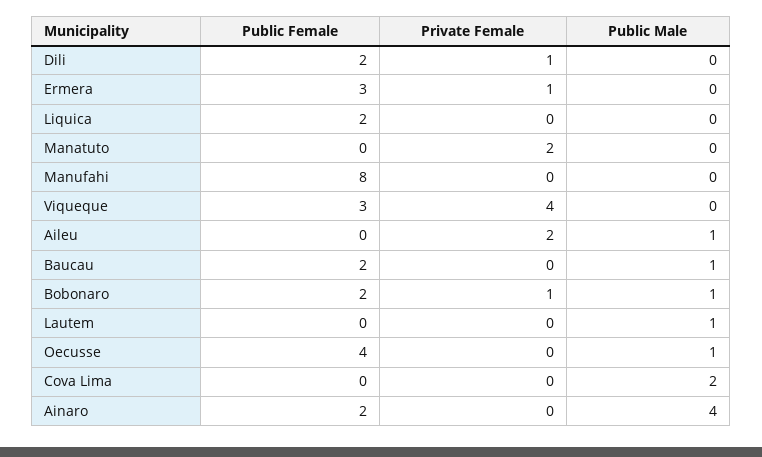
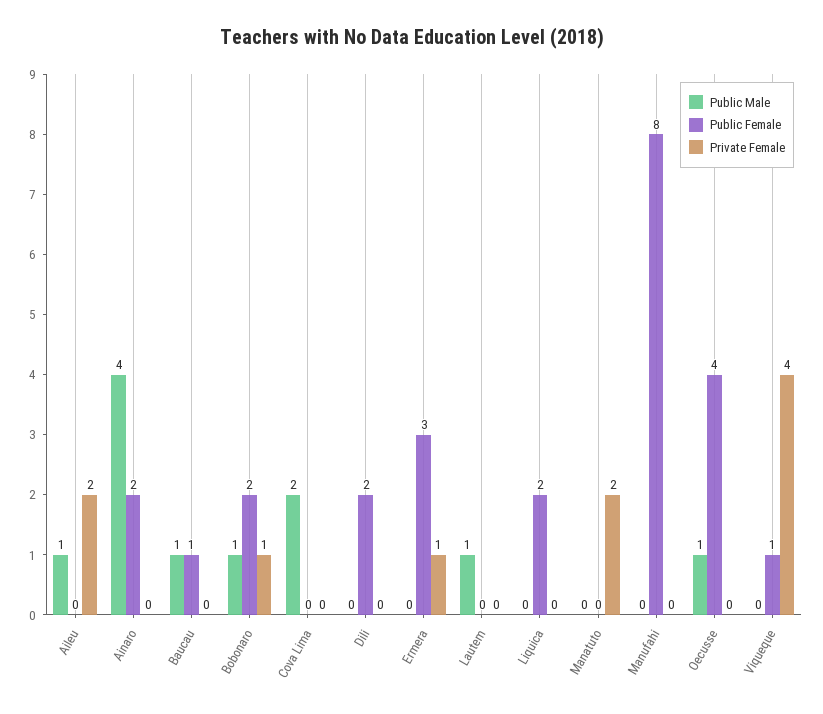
Private Female, Dili: 1 -> 0
Public Female, Viqueque: 3 -> 1
Public Female, Baucau: 2 -> 1

